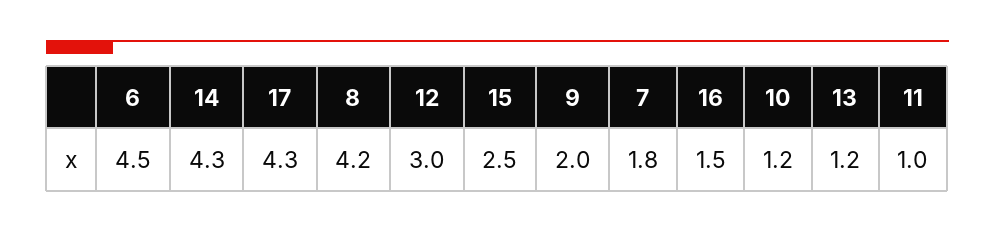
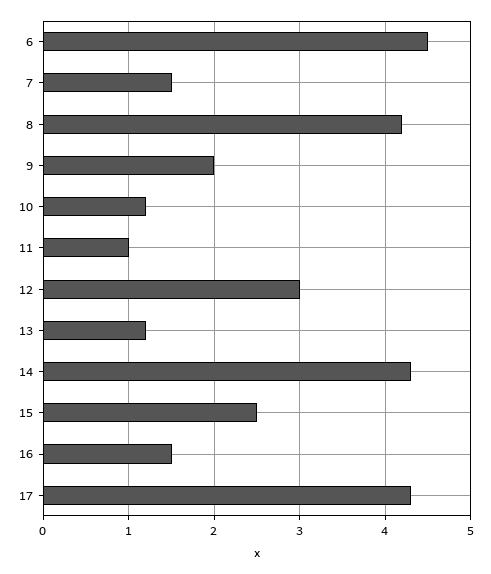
7: 1.8 -> 1.5

